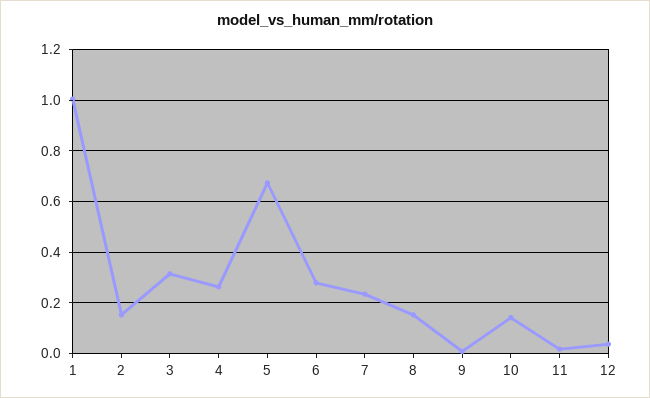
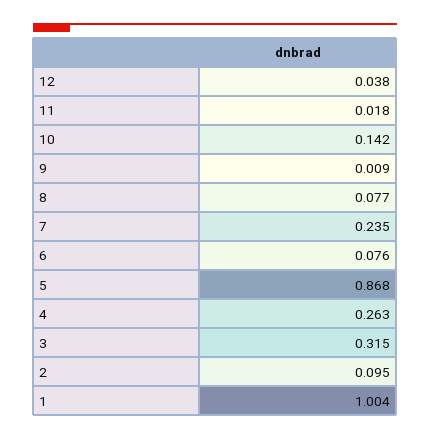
2: 0.15 -> 0.095
5: 0.675 -> 0.868
6: 0.275 -> 0.076
8: 0.15 -> 0.077

